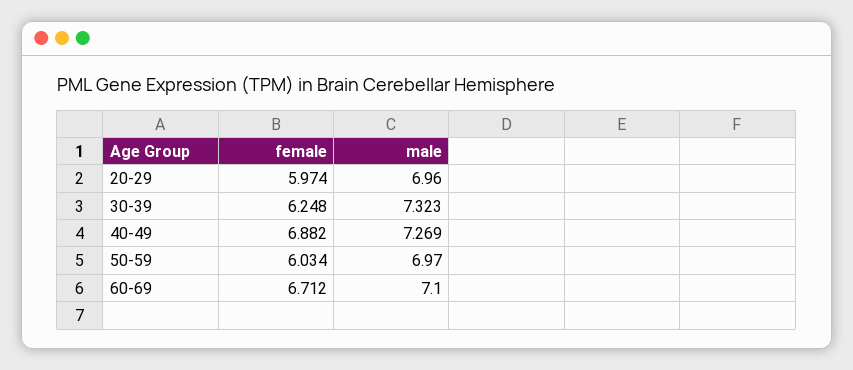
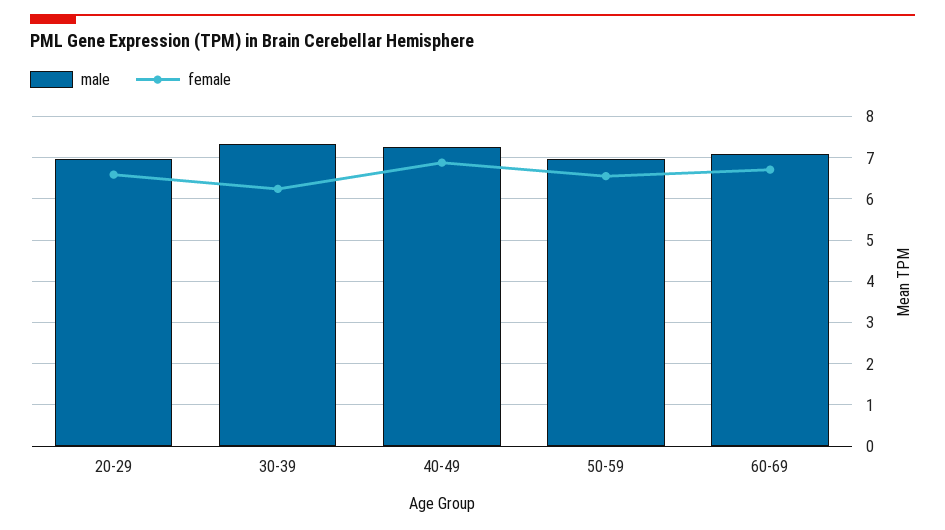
female, 20-29: 5.974 -> 6.6
female, 50-59: 6.034 -> 6.6

